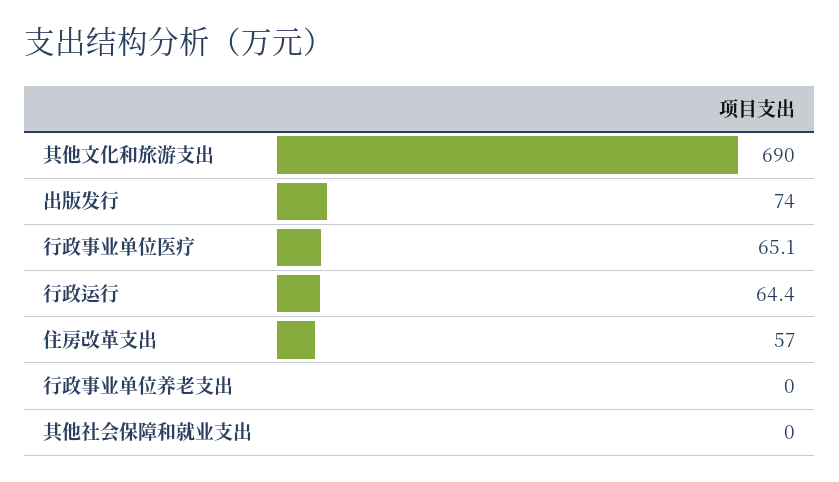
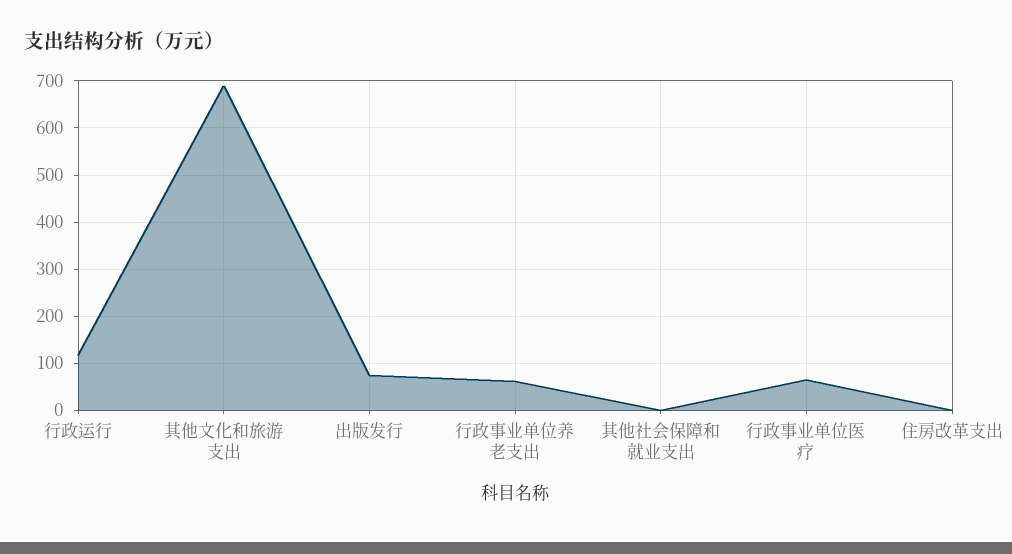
行政运行: 64.4 -> 120
住房改革支出: 57 -> 0
行政事业单位养老支出: 0 -> 60

